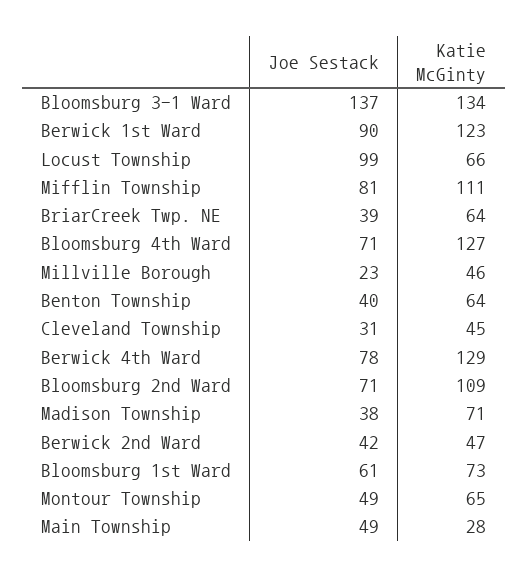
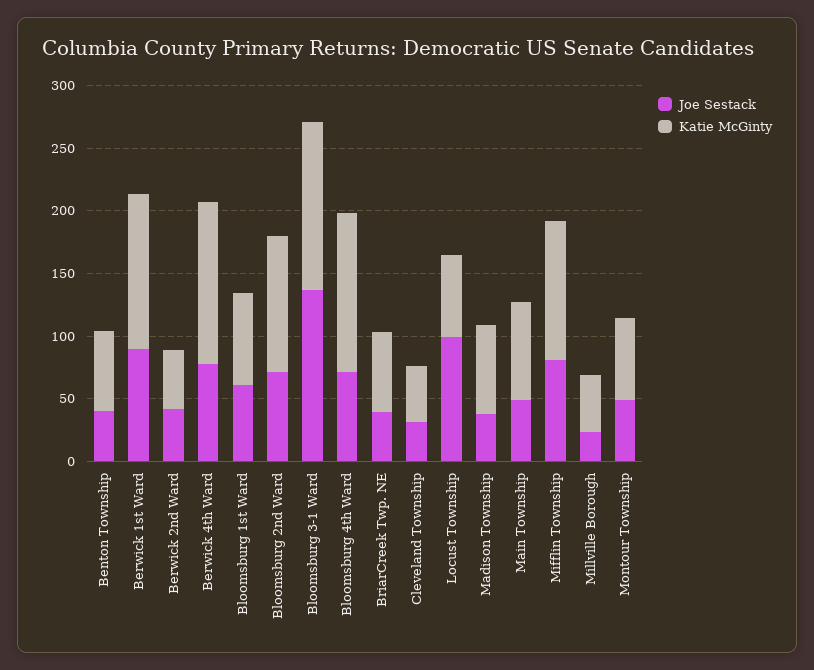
Katie McGinty, Main Township: 28 -> 80

